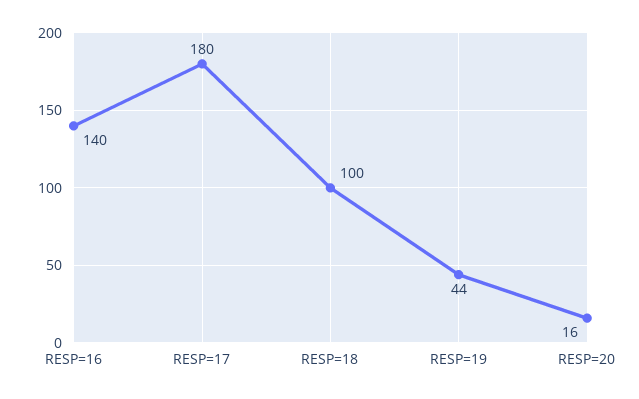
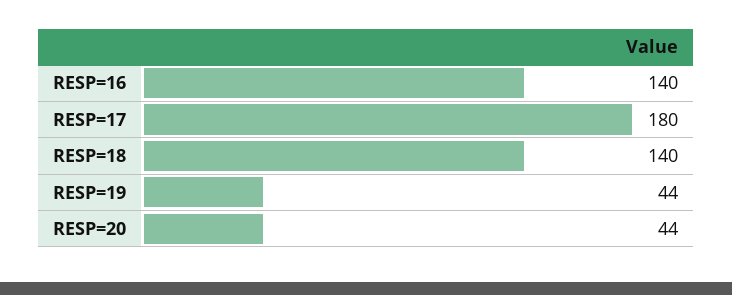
RESP=18: 100 -> 140
RESP=20: 16 -> 44

